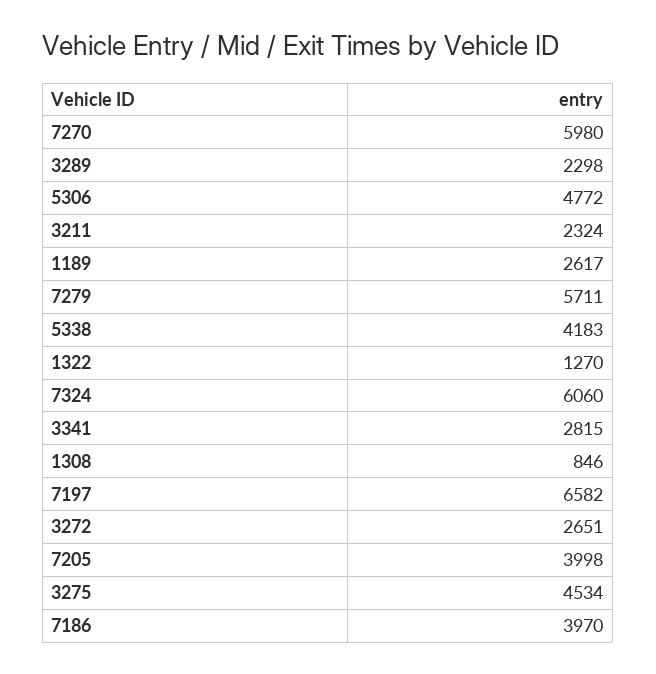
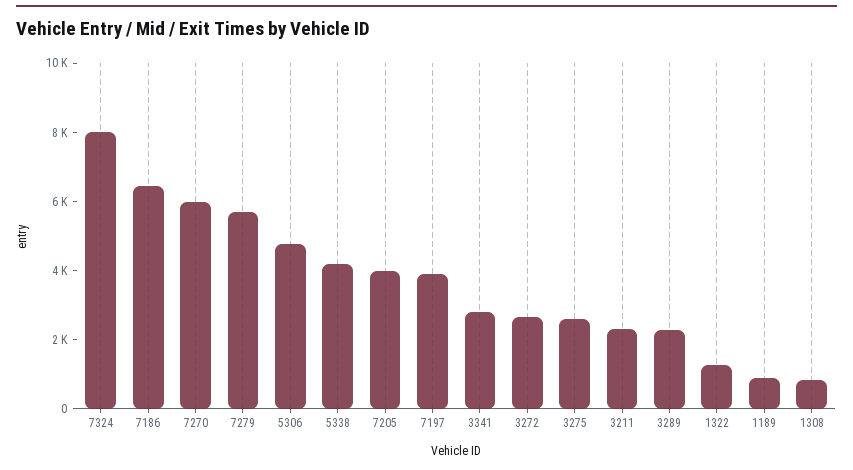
1189: 2617 -> 1000
7324: 6060 -> 8000
7197: 6582 -> 4000
3275: 4534 -> 2500
7186: 3970 -> 6500

